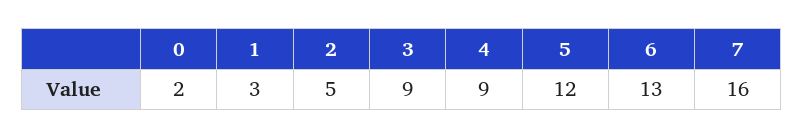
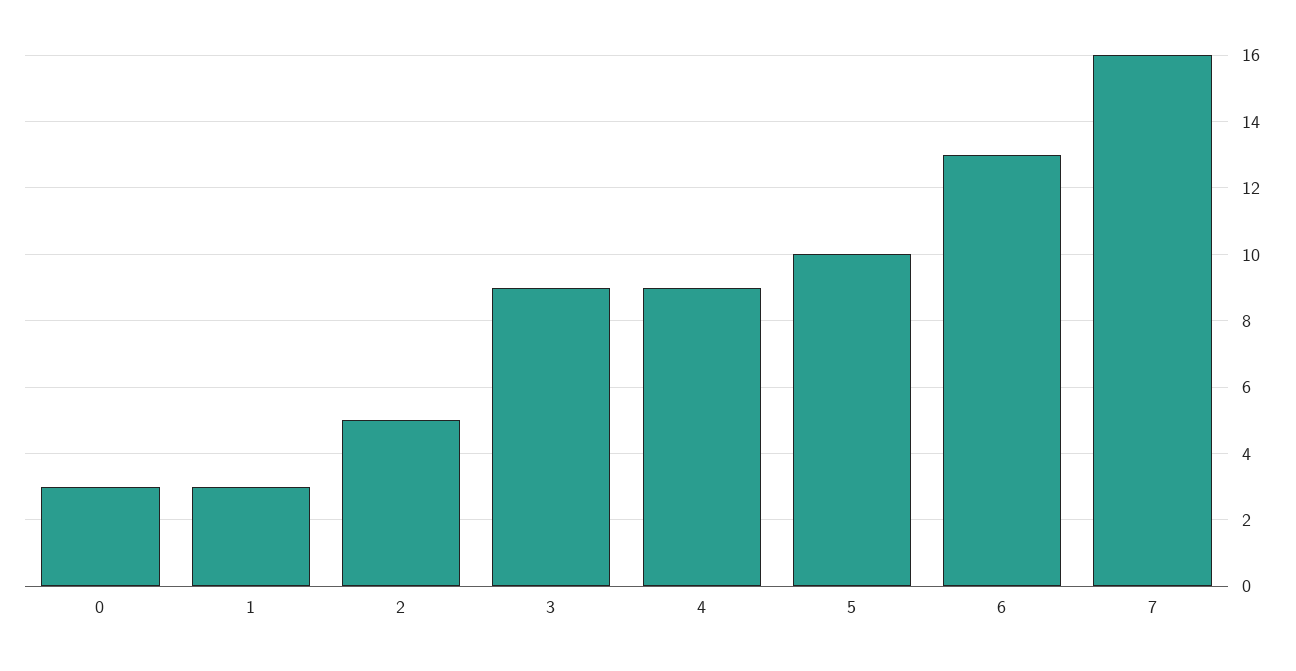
0: 2 -> 3
5: 12 -> 10

